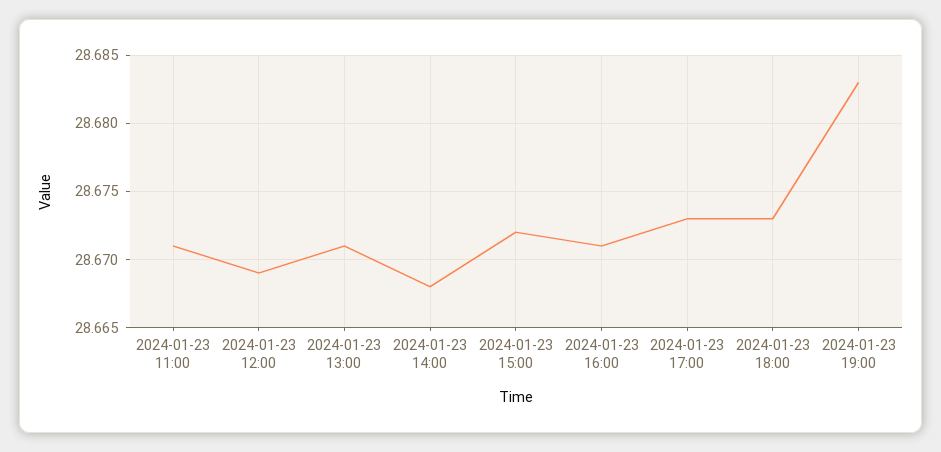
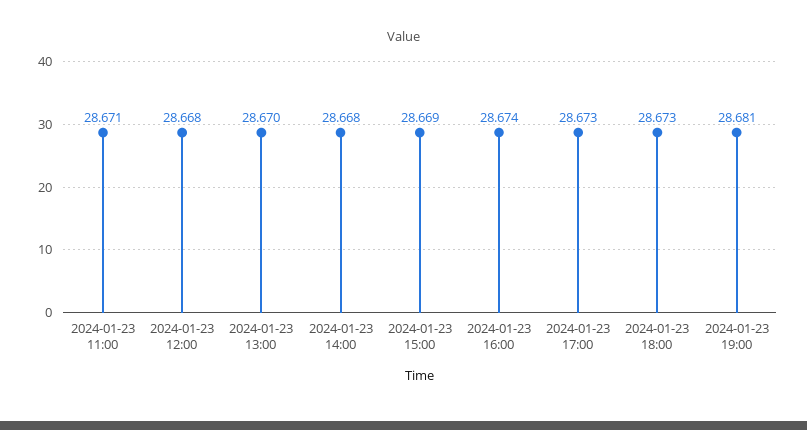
2024-01-23 12:00: 28.669 -> 28.668
2024-01-23 13:00: 28.671 -> 28.67
2024-01-23 15:00: 28.672 -> 28.669
2024-01-23 16:00: 28.671 -> 28.674
2024-01-23 19:00: 28.683 -> 28.681

